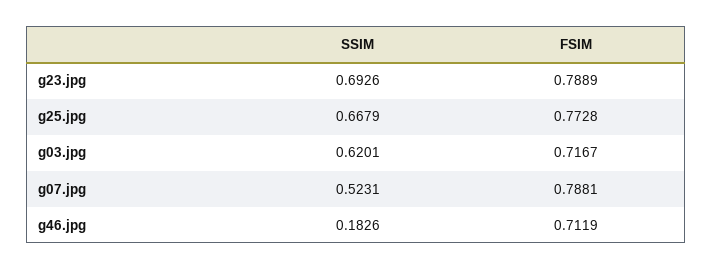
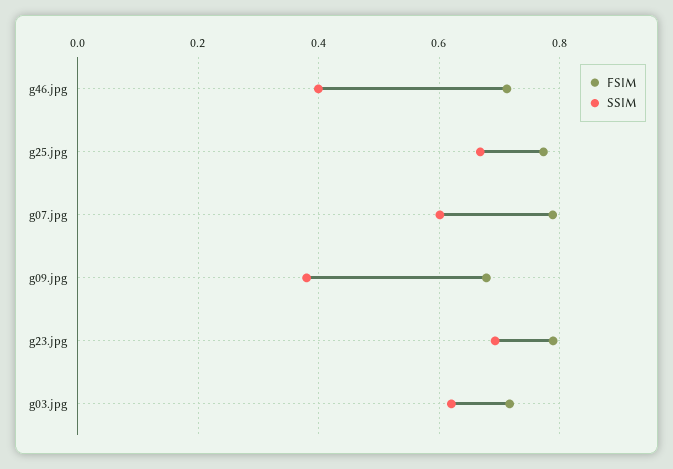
SSIM, g07.jpg: 0.5231 -> 0.6
SSIM, g46.jpg: 0.1826 -> 0.4
FSIM, g09.jpg: none -> 0.68
SSIM, g09.jpg: none -> 0.38

